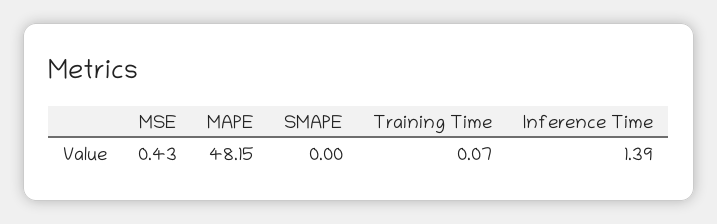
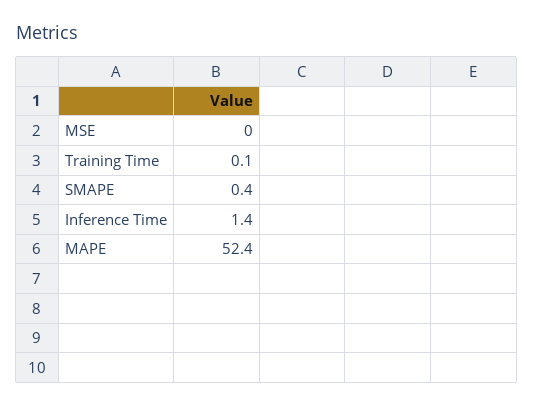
MSE: 0.43 -> 0
MAPE: 48.15 -> 52.4
SMAPE: 0 -> 0.4

